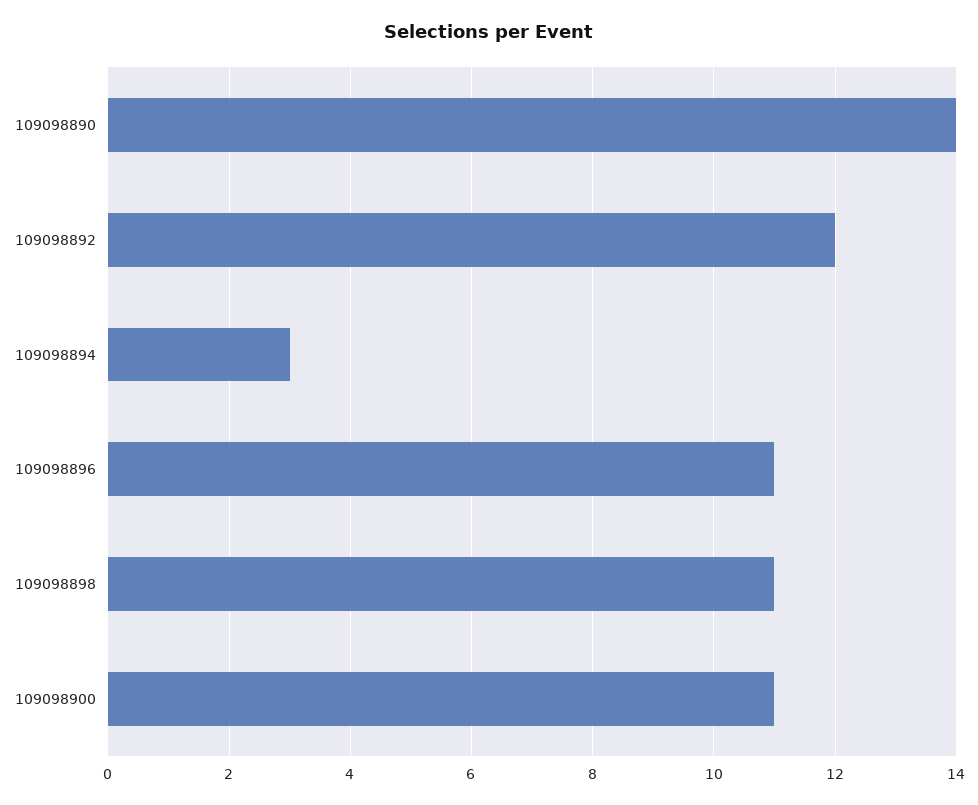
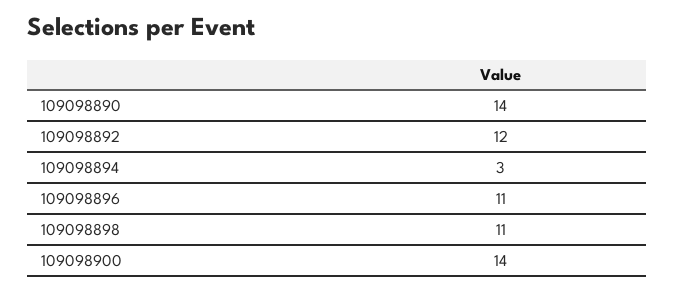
109098900: 11 -> 14

